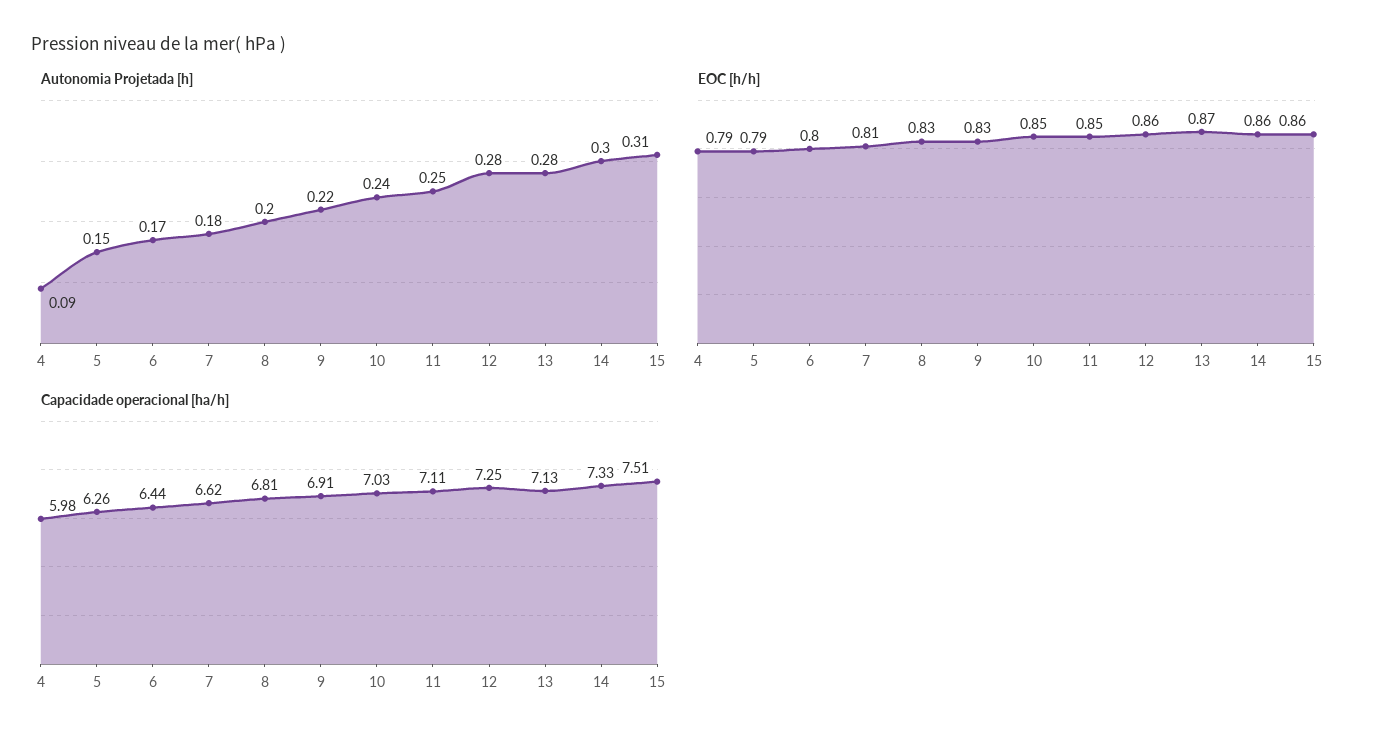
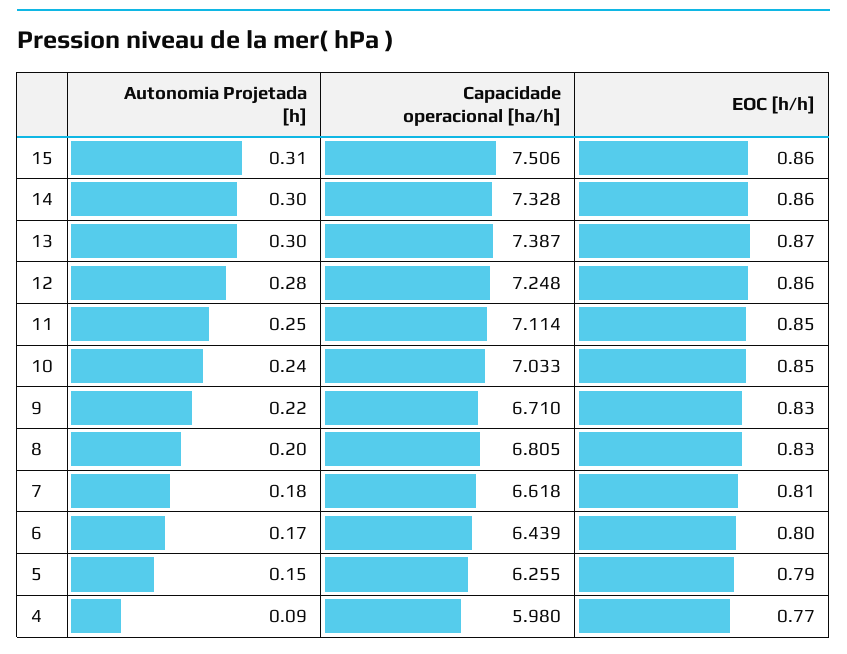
Autonomia Projetada [h], 13: 0.28 -> 0.3
EOC [h/h], 4: 0.79 -> 0.77
Capacidade operacional [ha/h], 9: 6.91 -> 6.71
Capacidade operacional [ha/h], 13: 7.13 -> 7.387

